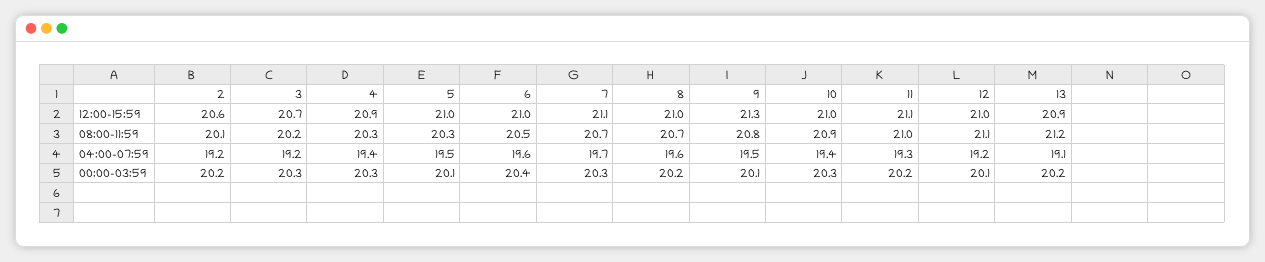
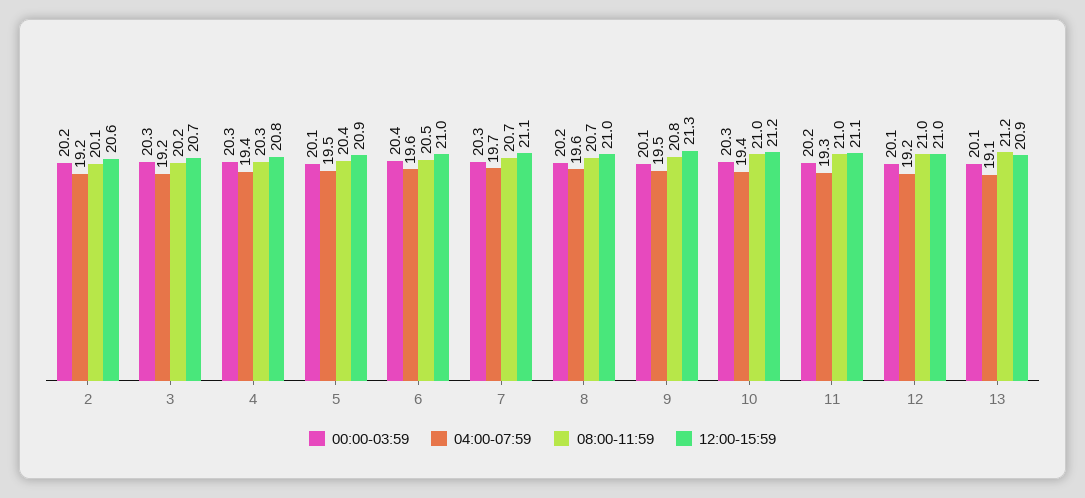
12:00-15:59, 4: 20.9 -> 20.8
12:00-15:59, 5: 21 -> 20.9
12:00-15:59, 10: 21 -> 21.2
08:00-11:59, 5: 20.3 -> 20.4
08:00-11:59, 10: 20.9 -> 21
08:00-11:59, 12: 21.1 -> 21
00:00-03:59, 13: 20.2 -> 20.1

